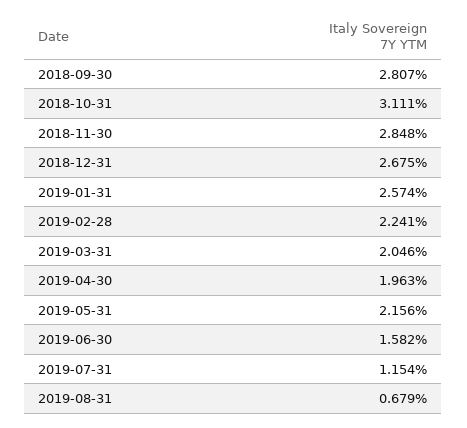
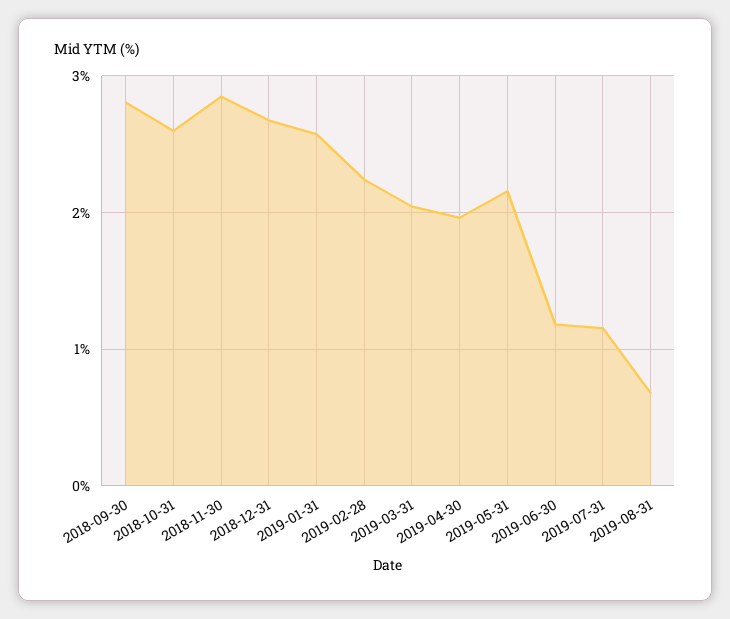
2018-10-31: 3.111 -> 2.6
2019-06-30: 1.582 -> 1.2

